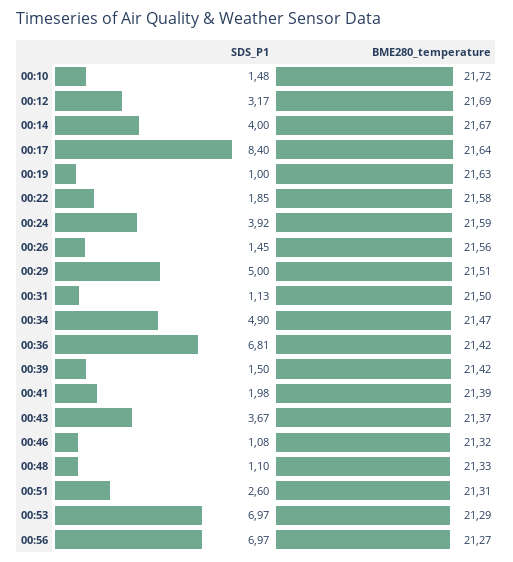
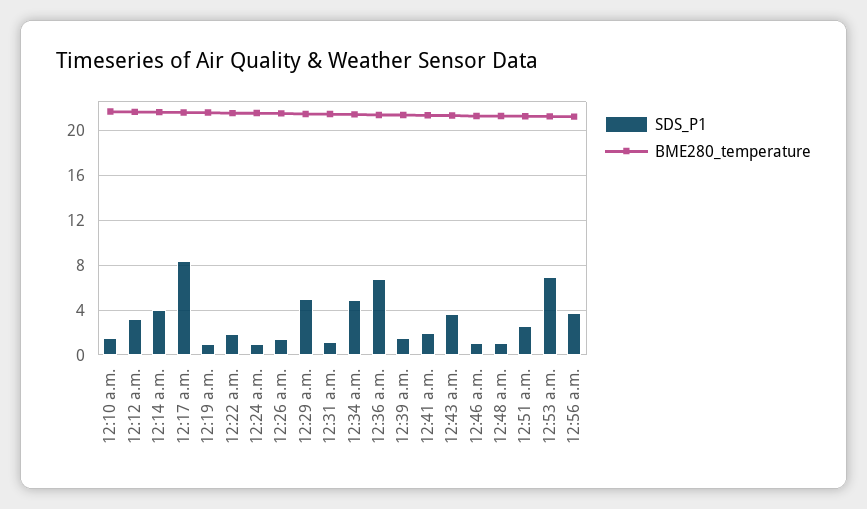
SDS_P1, 00:24: 3.92 -> 1
SDS_P1, 00:56: 6.97 -> 4

